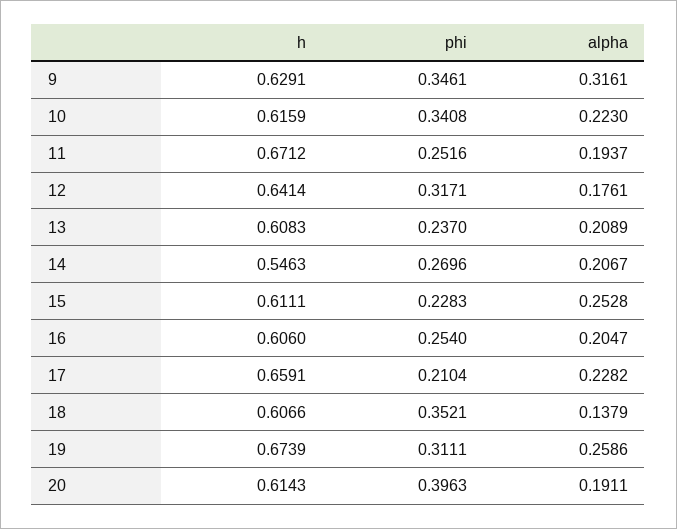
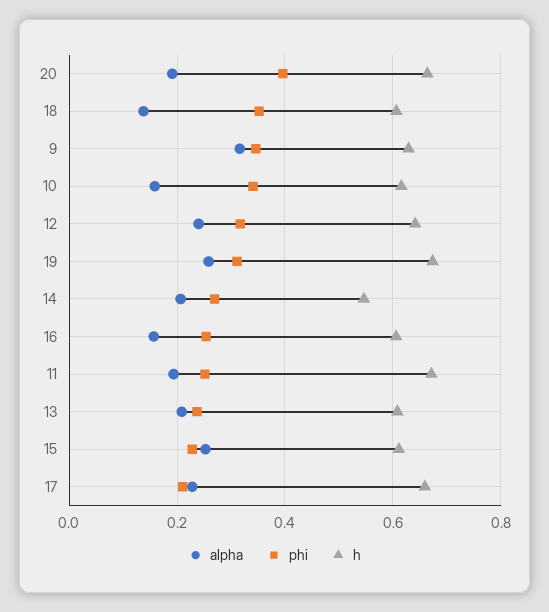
alpha, 10: 0.223 -> 0.16
alpha, 12: 0.1761 -> 0.24
alpha, 16: 0.2047 -> 0.16
h, 20: 0.6143 -> 0.66

